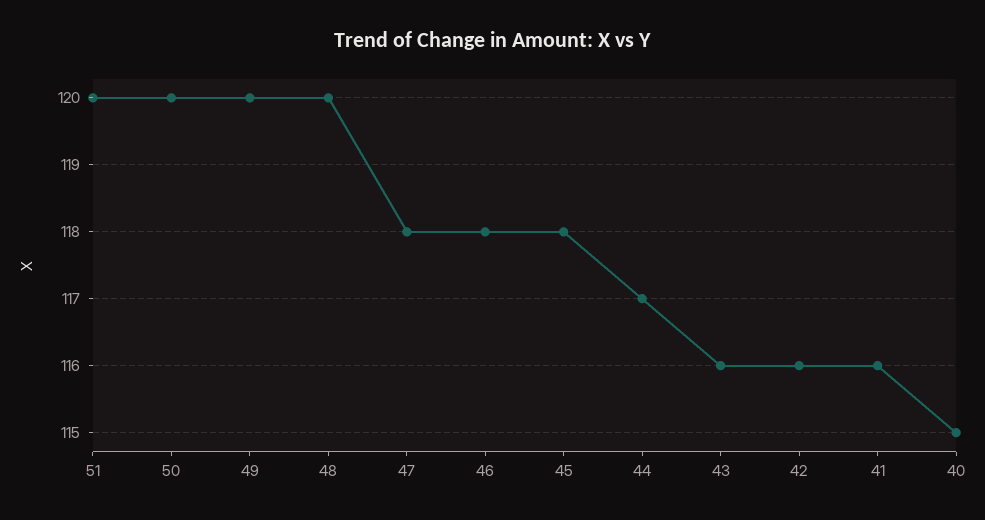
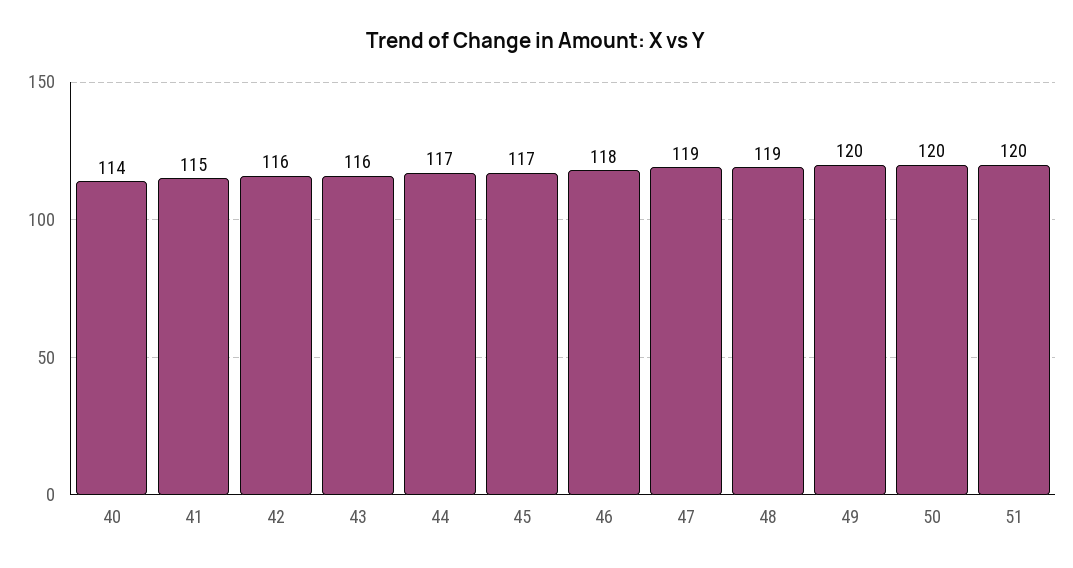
48: 120 -> 119
47: 118 -> 119
45: 118 -> 117
41: 116 -> 115
40: 115 -> 114

